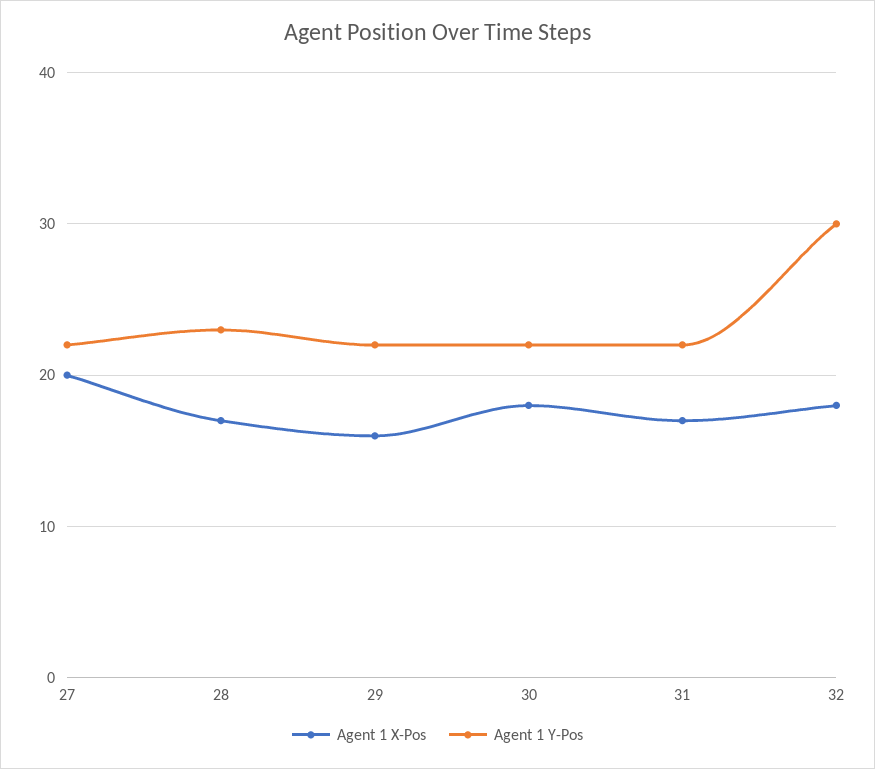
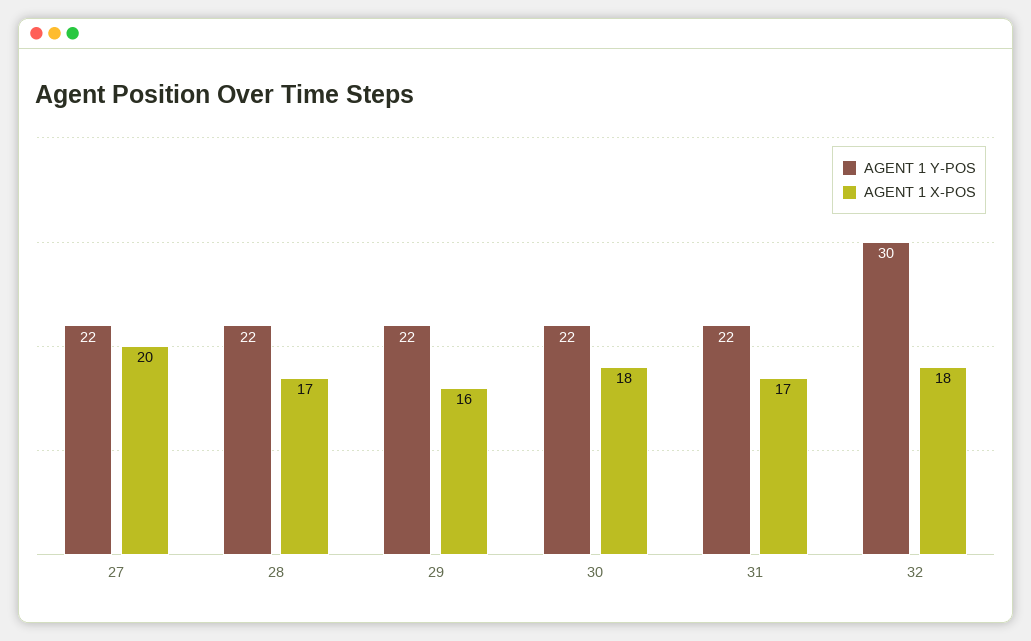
Agent 1 Y-Pos, 28: 23 -> 22

